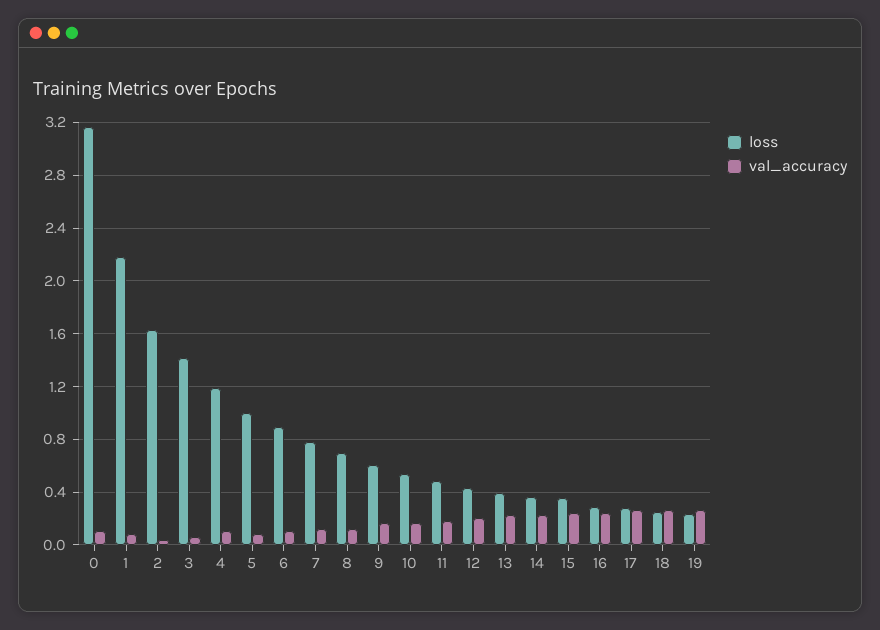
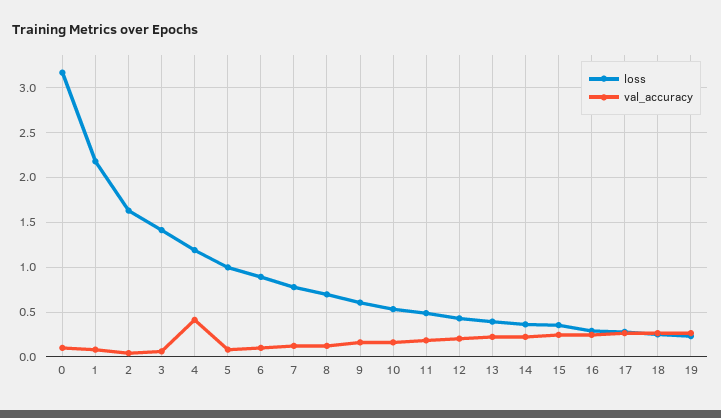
val_accuracy, 4: 0.1 -> 0.4

